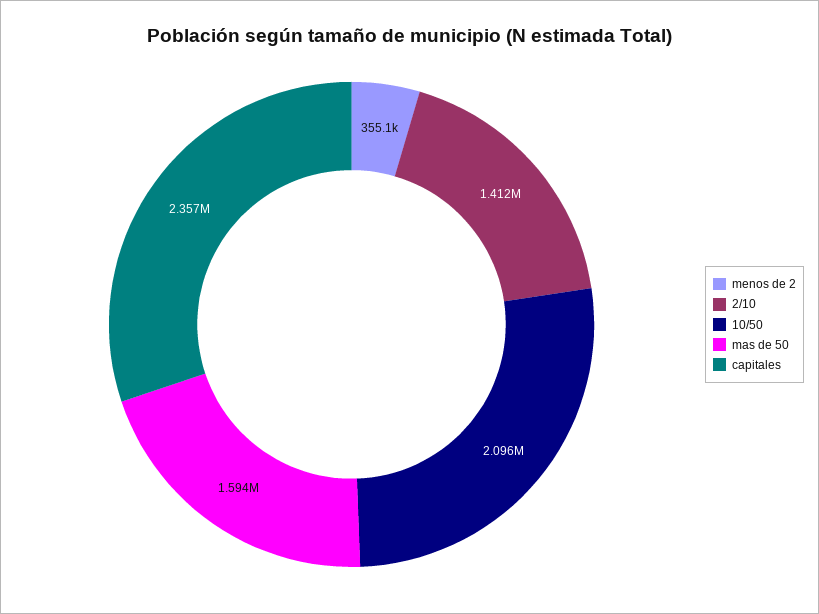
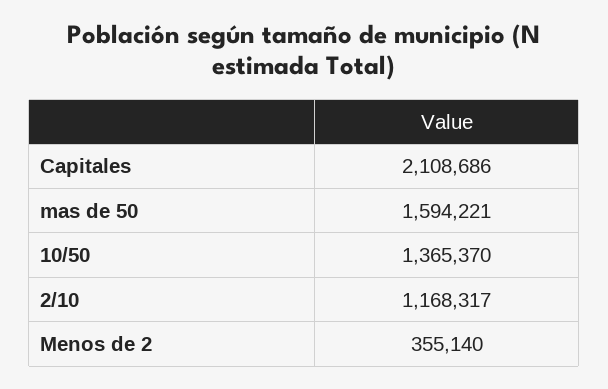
2/10: 1412000 -> 1168317
10/50: 2096000 -> 1365370
capitales: 2357000 -> 2108686

